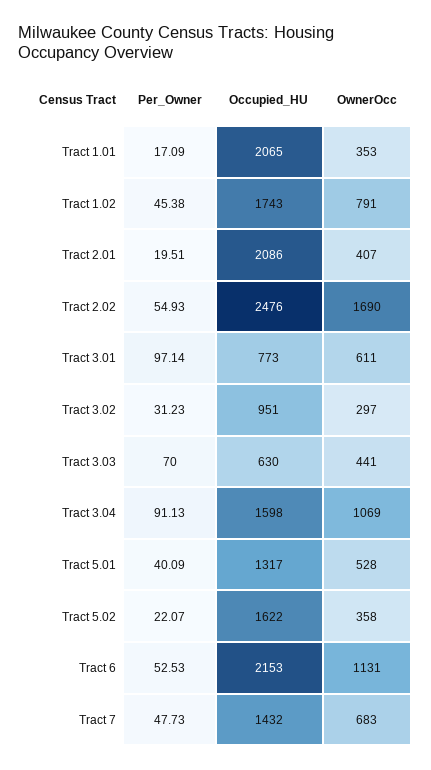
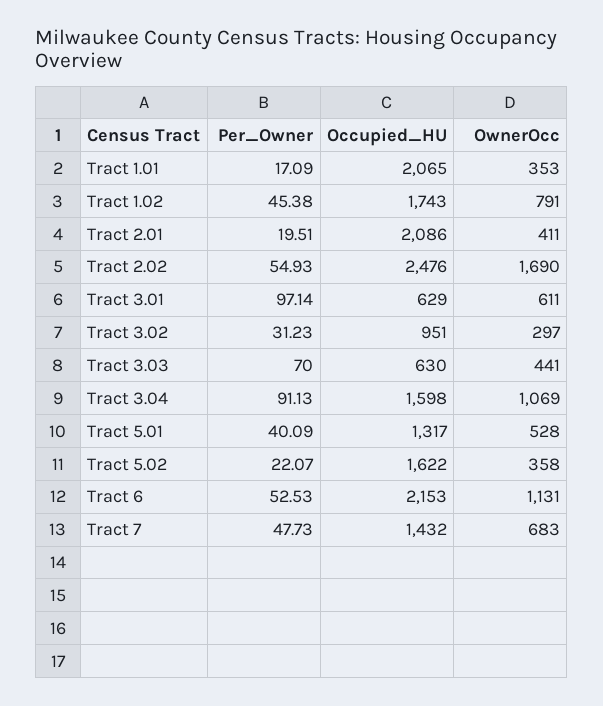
OwnerOcc, Tract 2.01: 407 -> 411
Occupied_HU, Tract 3.01: 773 -> 629

